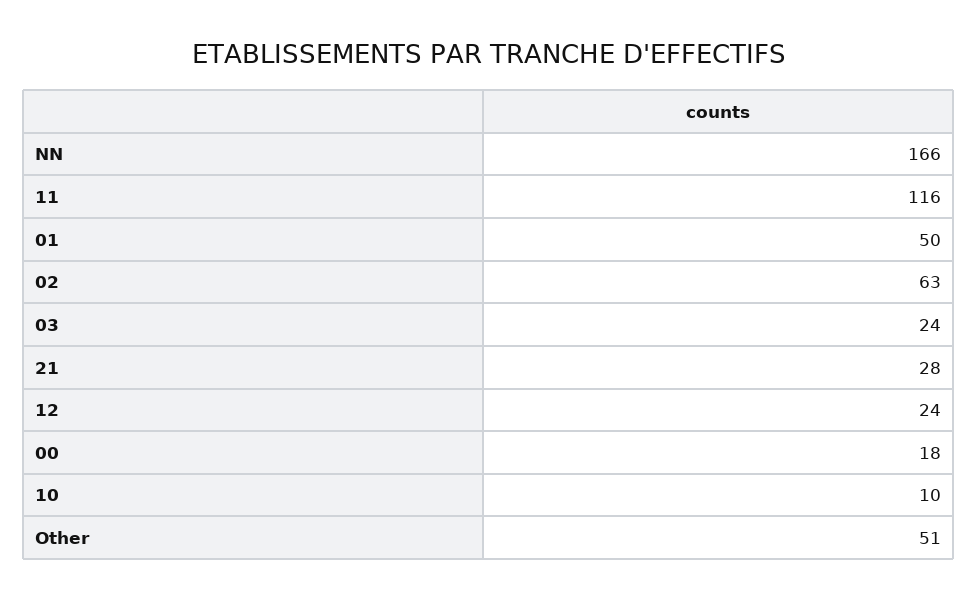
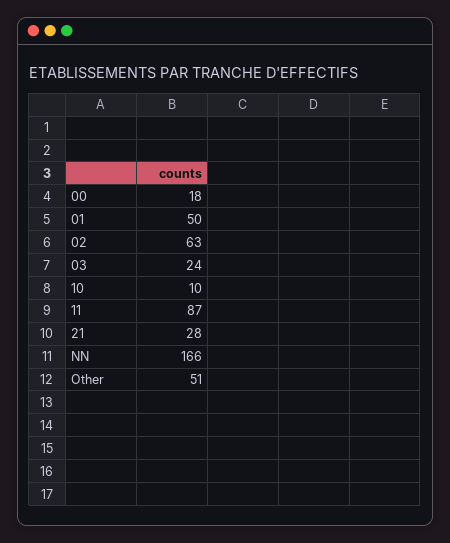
11: 116 -> 87
12: 24 -> none

